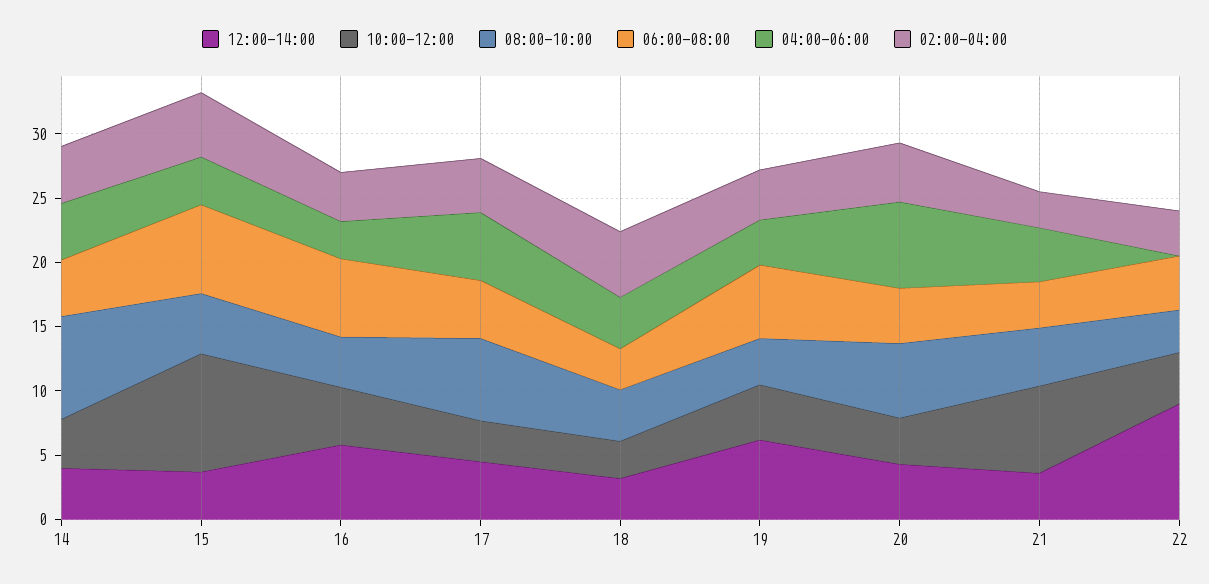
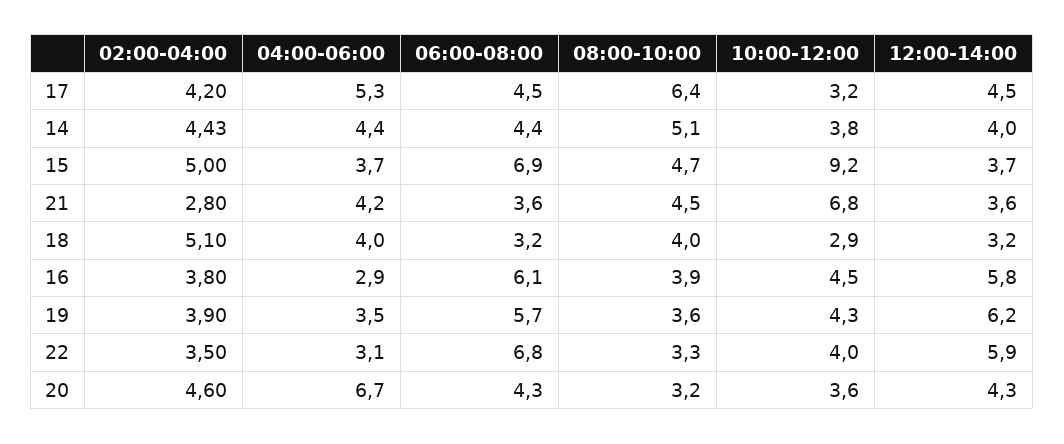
08:00-10:00, 14: 8 -> 5.1
08:00-10:00, 20: 6 -> 3.2
12:00-14:00, 22: 9 -> 5.9
06:00-08:00, 22: 4 -> 6.8
04:00-06:00, 22: 0 -> 3.1

